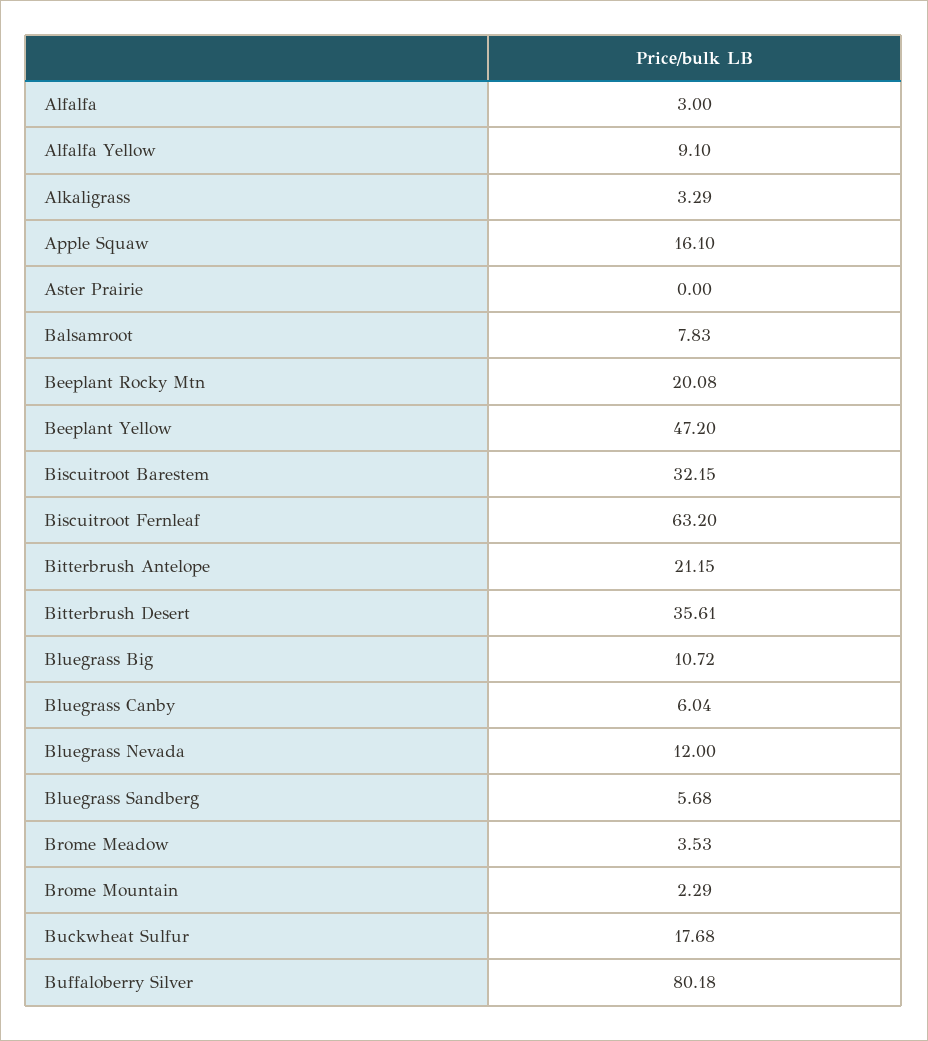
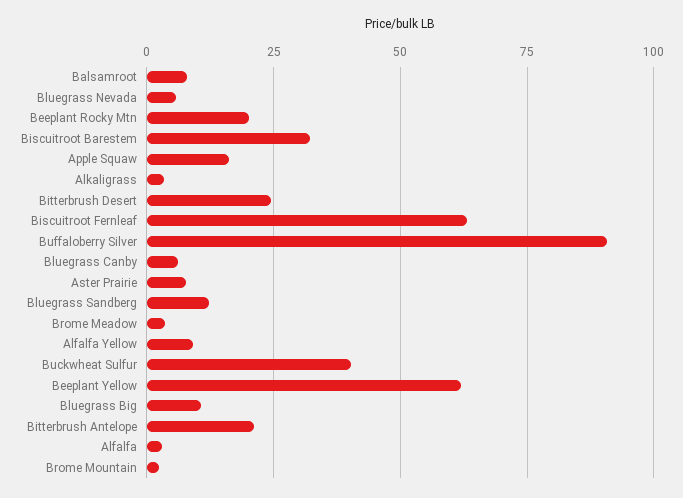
Aster Prairie: 0 -> 7.5
Beeplant Yellow: 47.2 -> 62.5
Bitterbrush Desert: 35.61 -> 25
Bluegrass Nevada: 12 -> 5
Bluegrass Sandberg: 5.68 -> 12.5
Buckwheat Sulfur: 17.68 -> 40
Buffaloberry Silver: 80.18 -> 90

